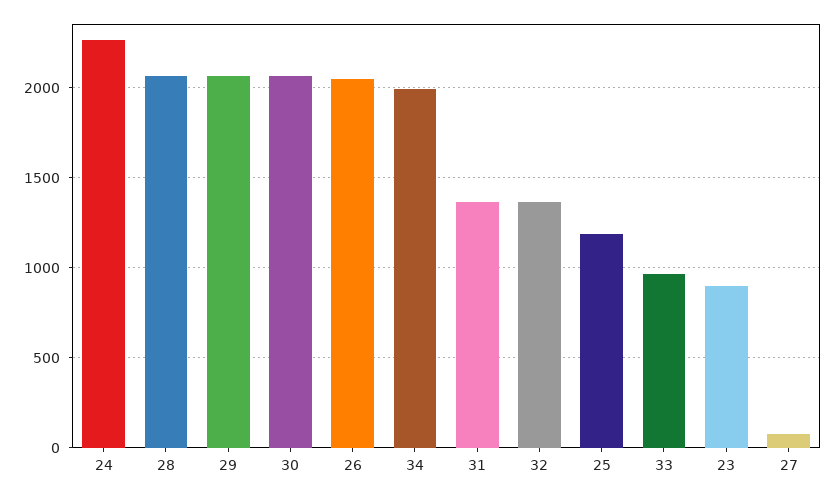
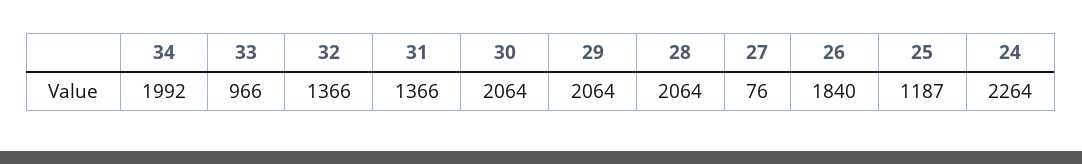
26: 2050 -> 1840
23: 900 -> none

